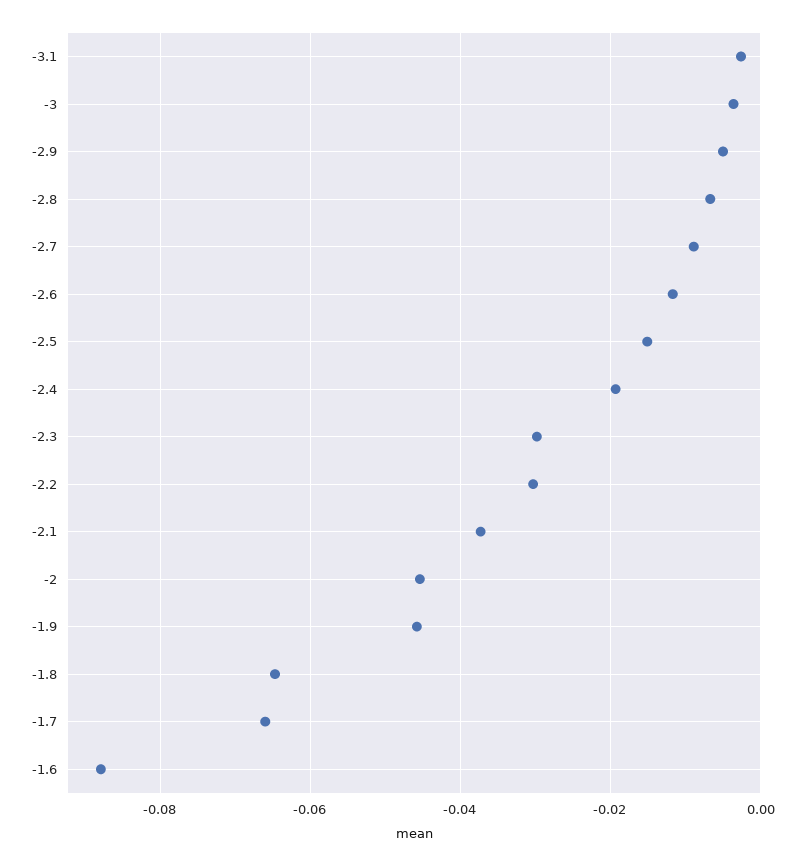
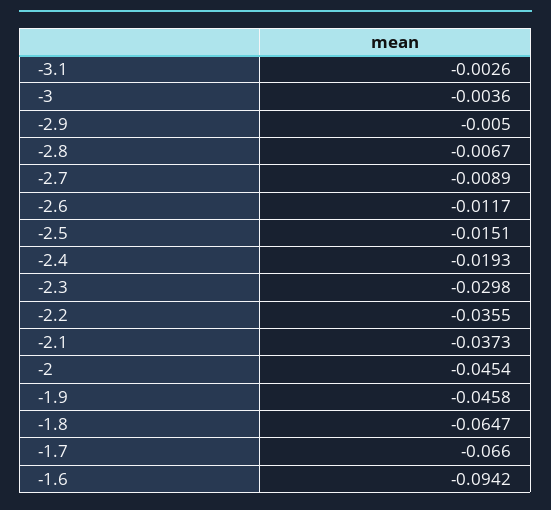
-2.2: -0.03 -> -0.0355
-1.6: -0.088 -> -0.0942

